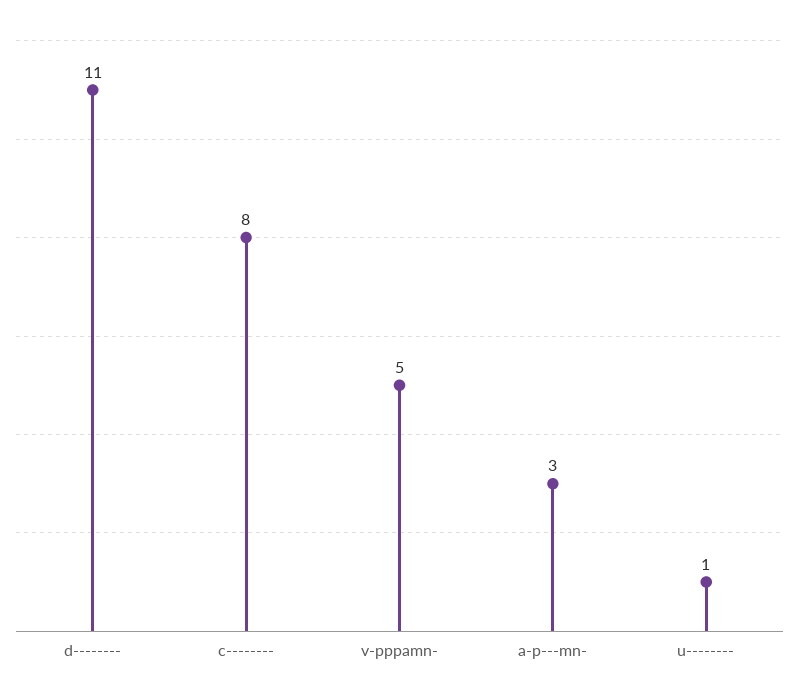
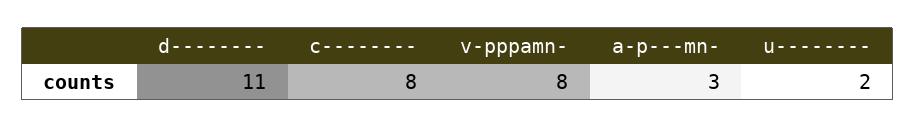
v-pppamn-: 5 -> 8
u--------: 1 -> 2

